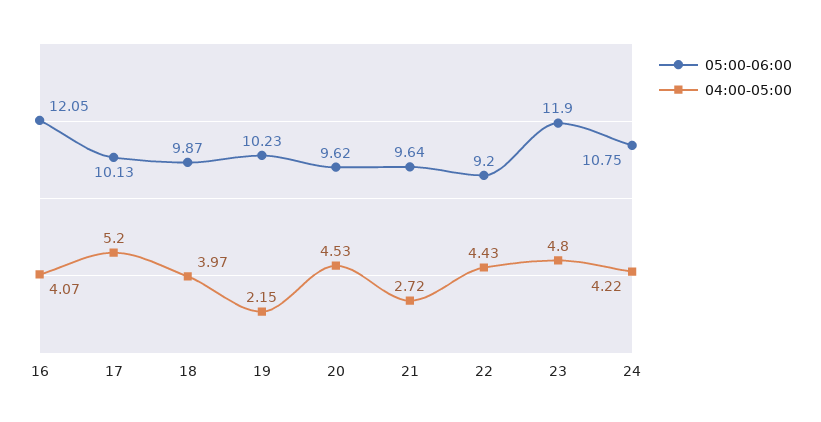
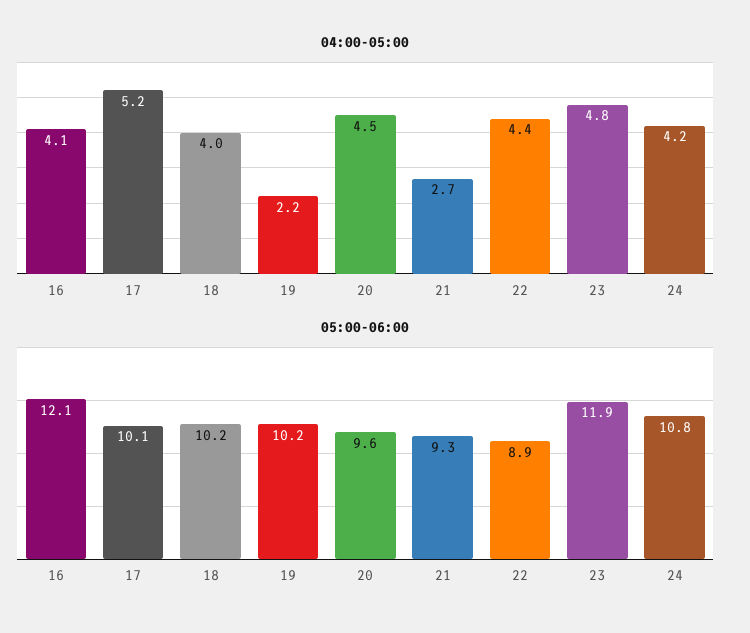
05:00-06:00, 18: 9.87 -> 10.2
05:00-06:00, 21: 9.64 -> 9.3
05:00-06:00, 22: 9.2 -> 8.9

